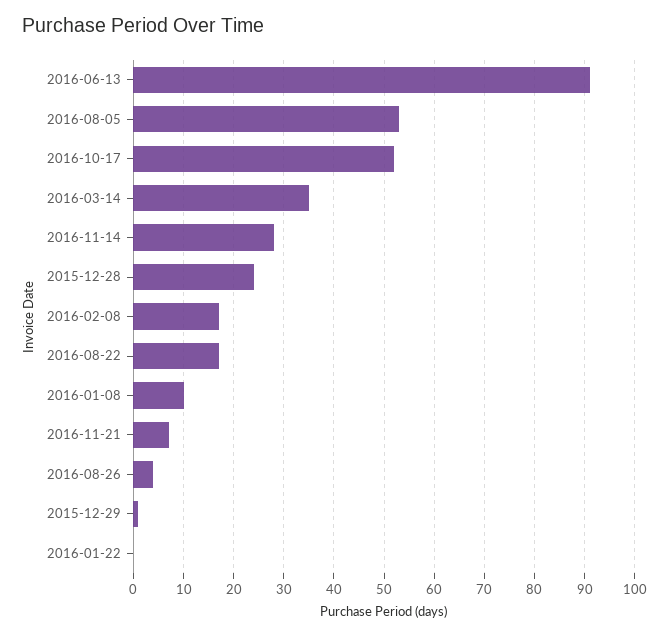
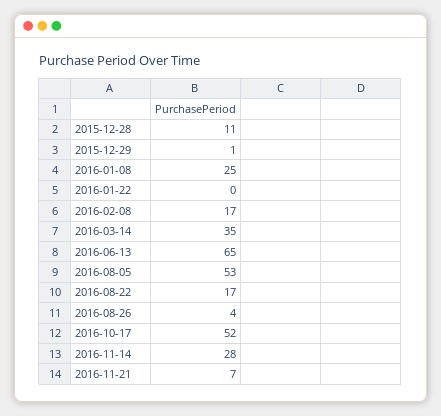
2016-06-13: 90 -> 65
2015-12-28: 25 -> 11
2016-01-08: 10 -> 25

